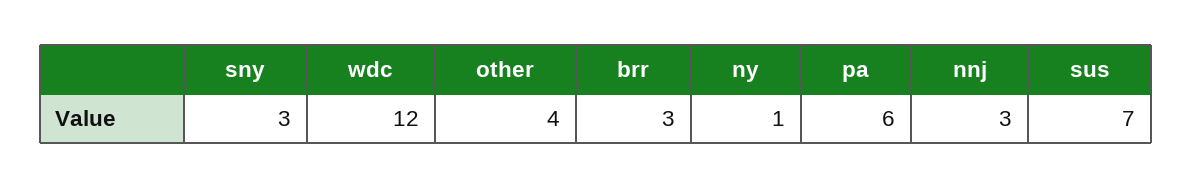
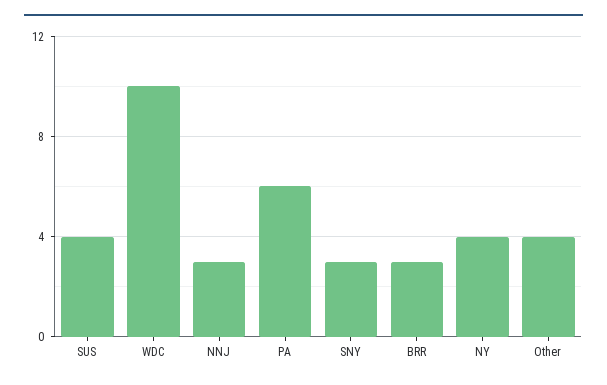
wdc: 12 -> 10
ny: 1 -> 4
sus: 7 -> 4

